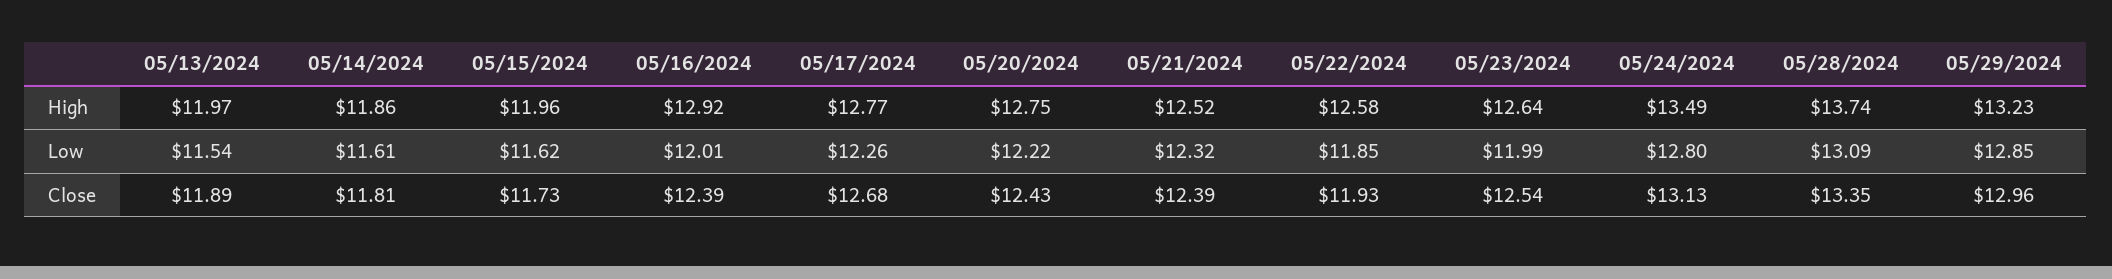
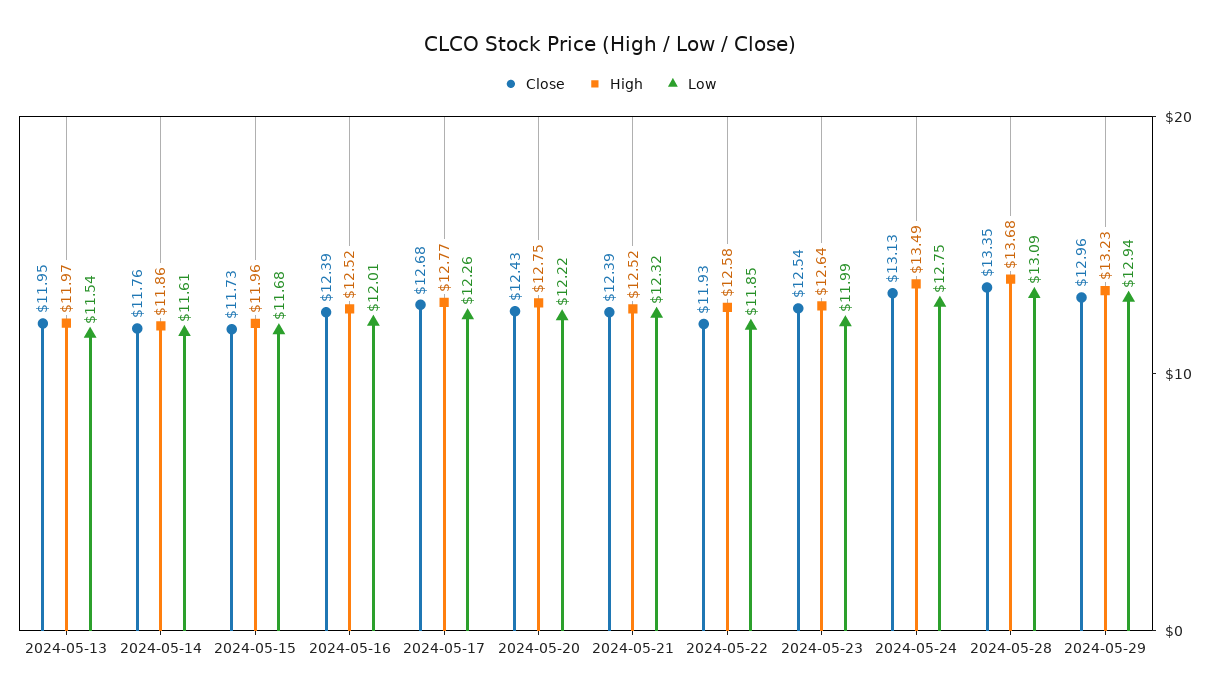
High, 05/16/2024: 12.92 -> 12.52
High, 05/28/2024: 13.74 -> 13.68
Low, 05/15/2024: 11.62 -> 11.68
Low, 05/24/2024: 12.8 -> 12.75
Low, 05/29/2024: 12.85 -> 12.94
Close, 05/13/2024: 11.89 -> 11.95
Close, 05/14/2024: 11.81 -> 11.76

